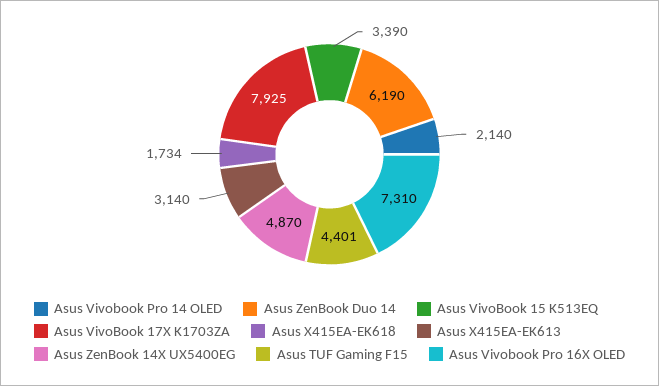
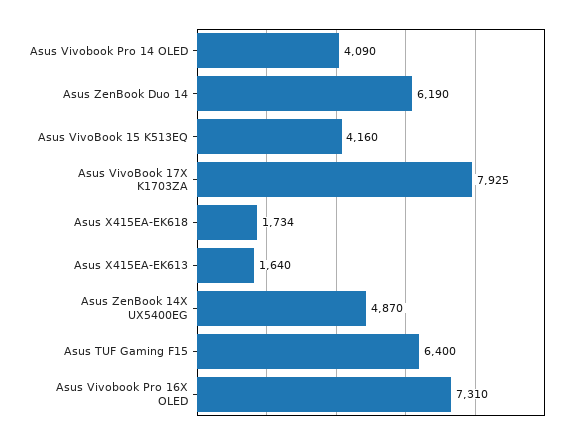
Asus Vivobook Pro 14 OLED: 2140 -> 4090
Asus VivoBook 15 K513EQ: 3390 -> 4160
Asus X415EA-EK613: 3140 -> 1640
Asus TUF Gaming F15: 4401 -> 6400

